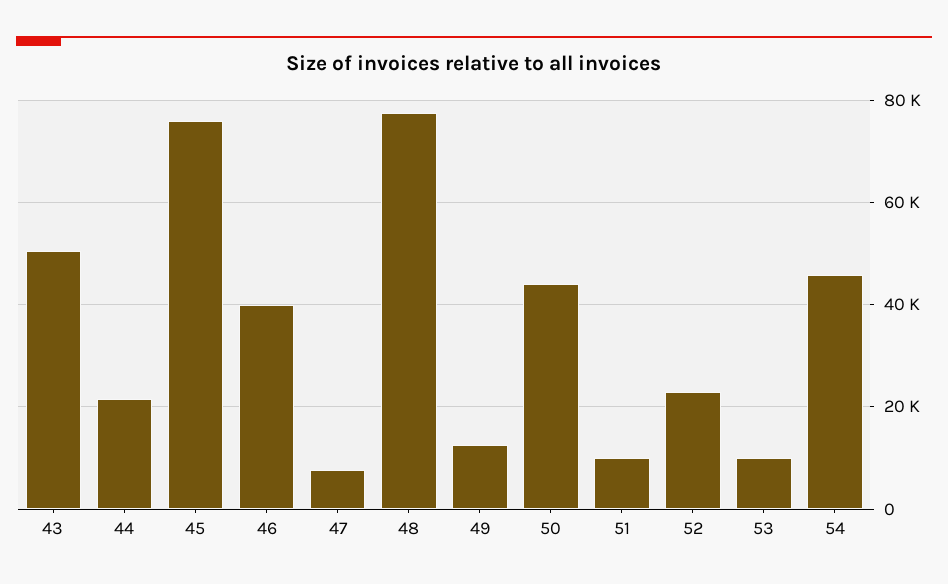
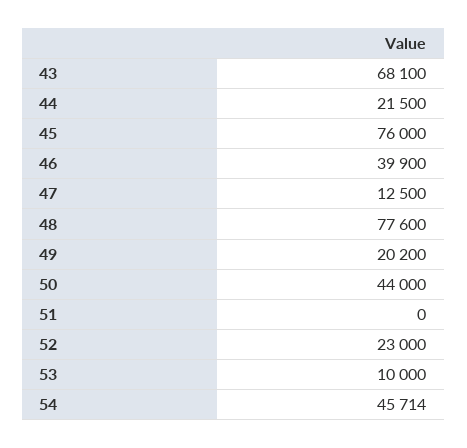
43: 50000 -> 68100
47: 8000 -> 12500
49: 12000 -> 20200
51: 10000 -> 0

